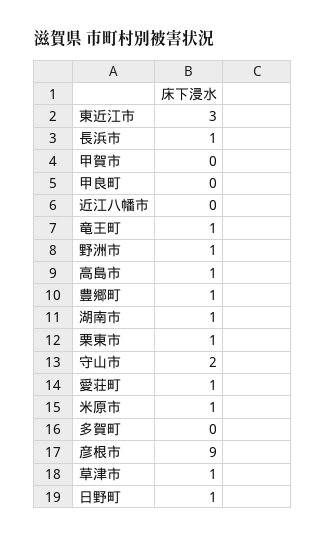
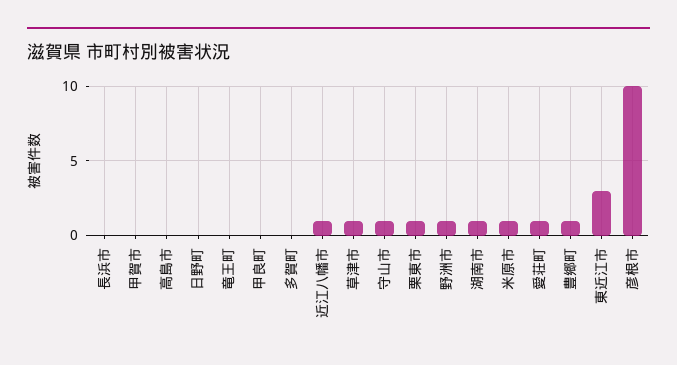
長浜市: 1 -> 0
近江八幡市: 0 -> 1
竜王町: 1 -> 0
高島市: 1 -> 0
守山市: 2 -> 1
彦根市: 9 -> 10
日野町: 1 -> 0

